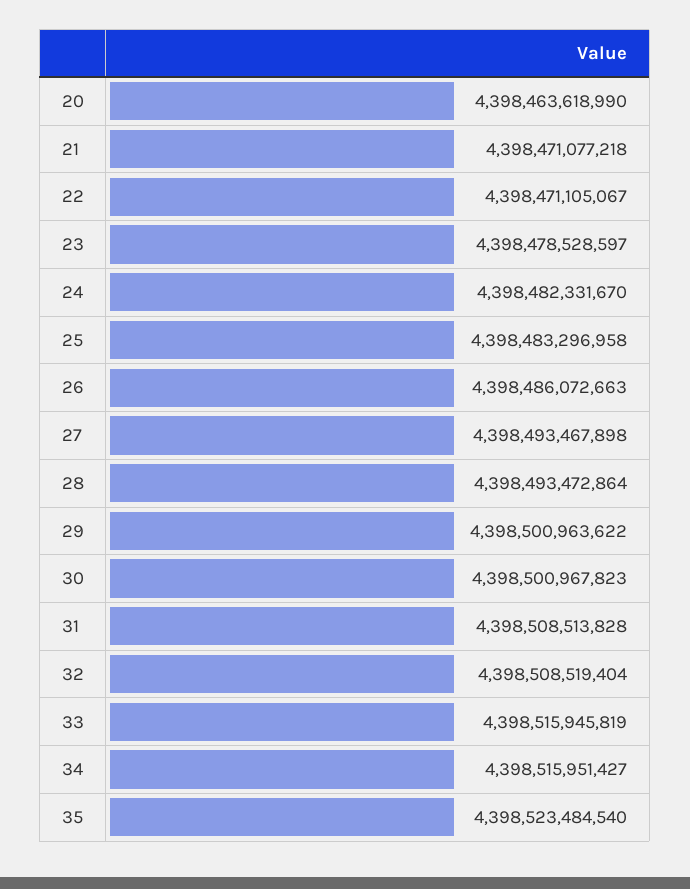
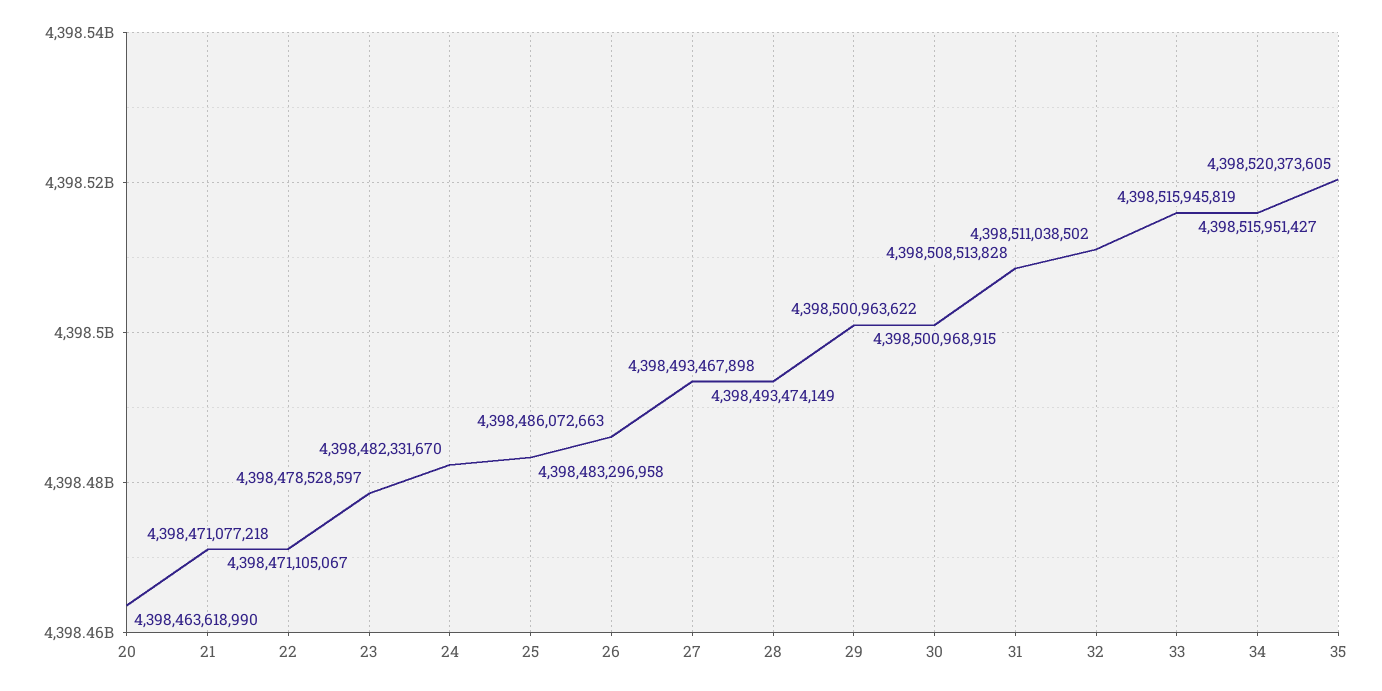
28: 4398493472864 -> 4398493474149
30: 4398500967823 -> 4398500968915
32: 4398508519404 -> 4398511038502
35: 4398523484540 -> 4398520373605

